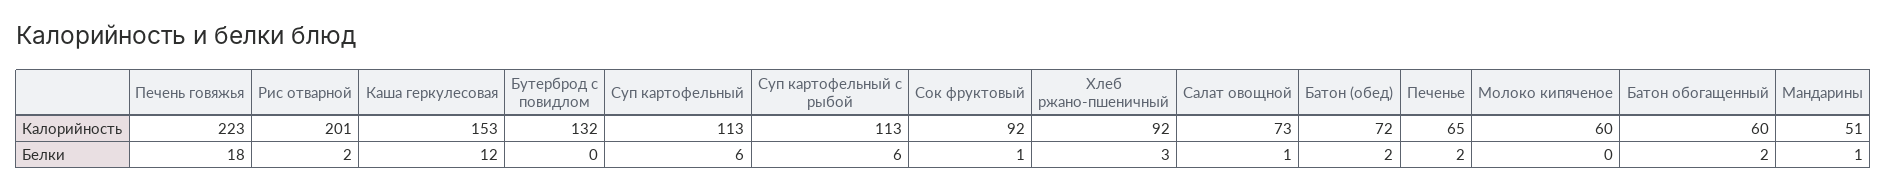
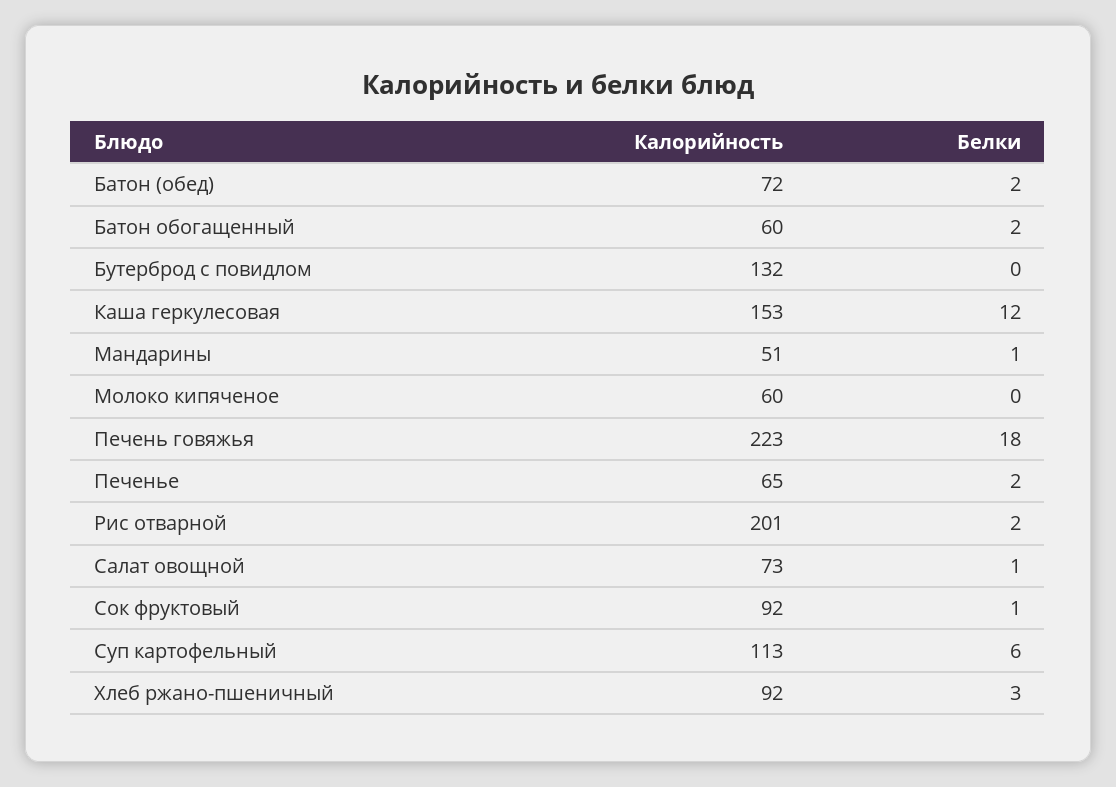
Суп картофельный с рыбой, Калорийность: 113 -> none
Суп картофельный с рыбой, Белки: 6 -> none

